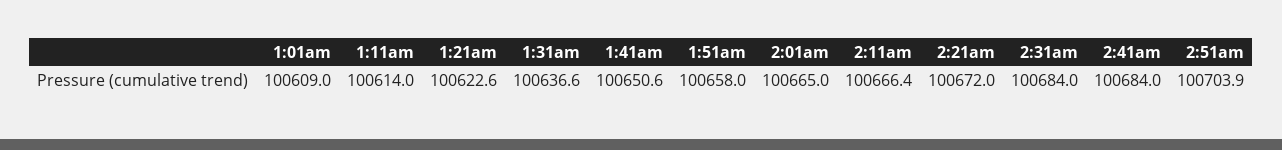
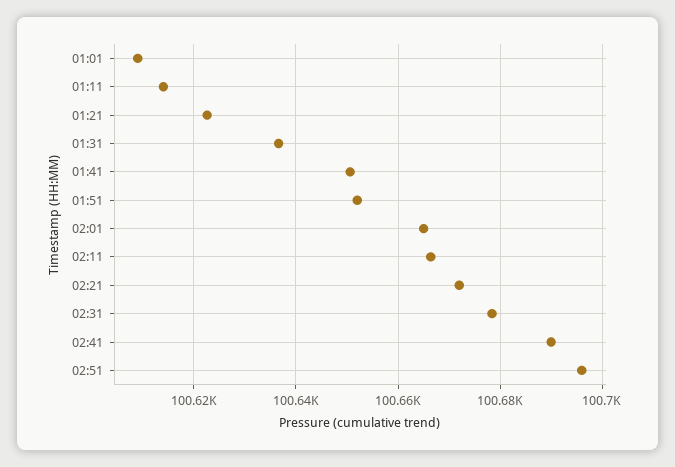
1:51am: 100658 -> 100652
2:31am: 100684 -> 100678
2:41am: 100684 -> 100690
2:51am: 100703.9 -> 100696

